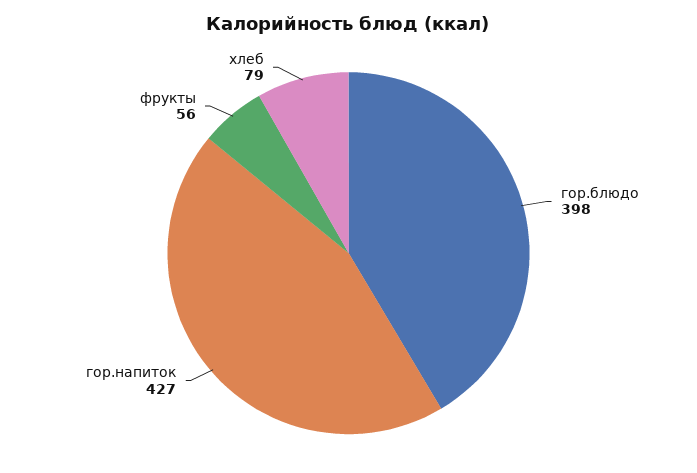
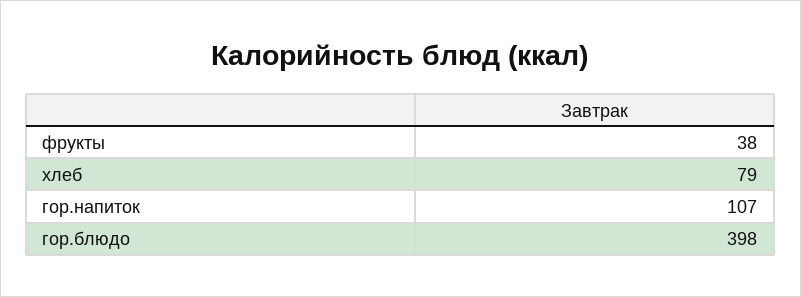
гор.напиток: 427 -> 107
фрукты: 56 -> 38

